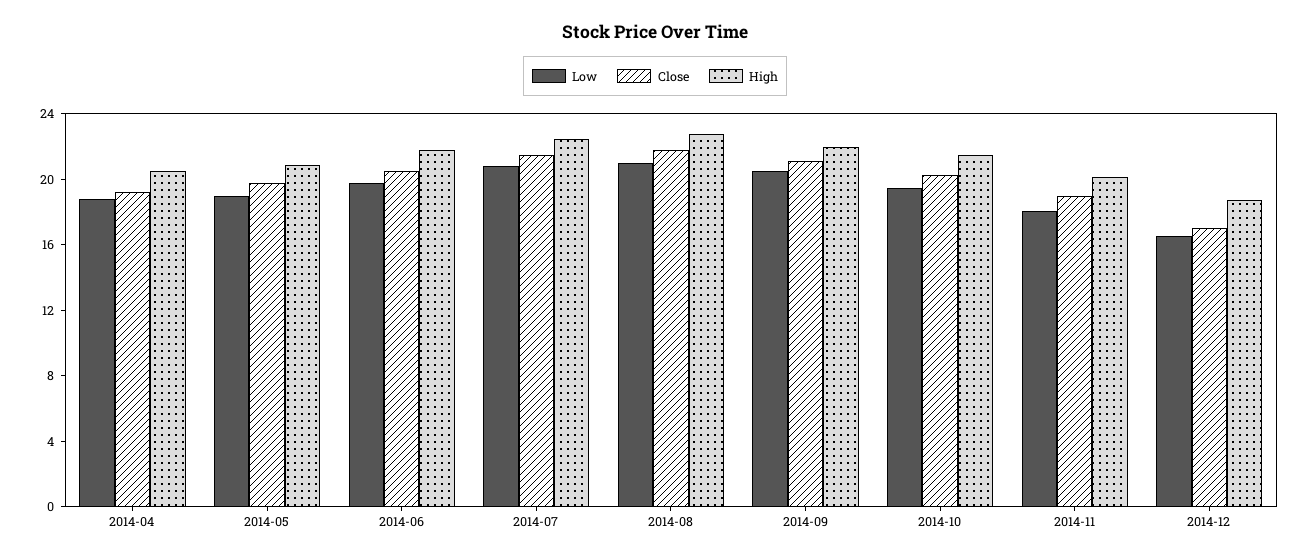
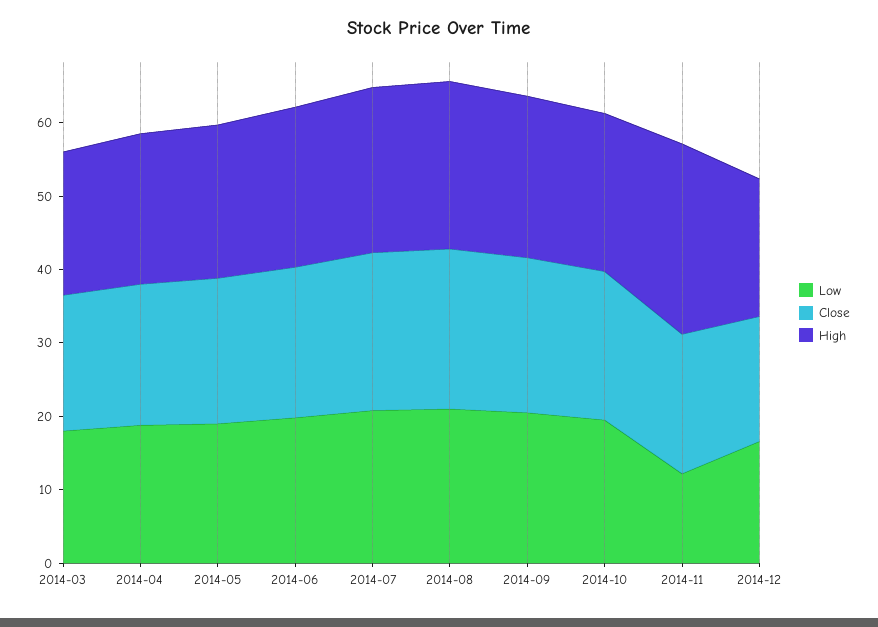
Low, 2014-11: 18 -> 12
High, 2014-11: 20 -> 26
Low, 2014-03: none -> 18
Close, 2014-03: none -> 18
High, 2014-03: none -> 20

